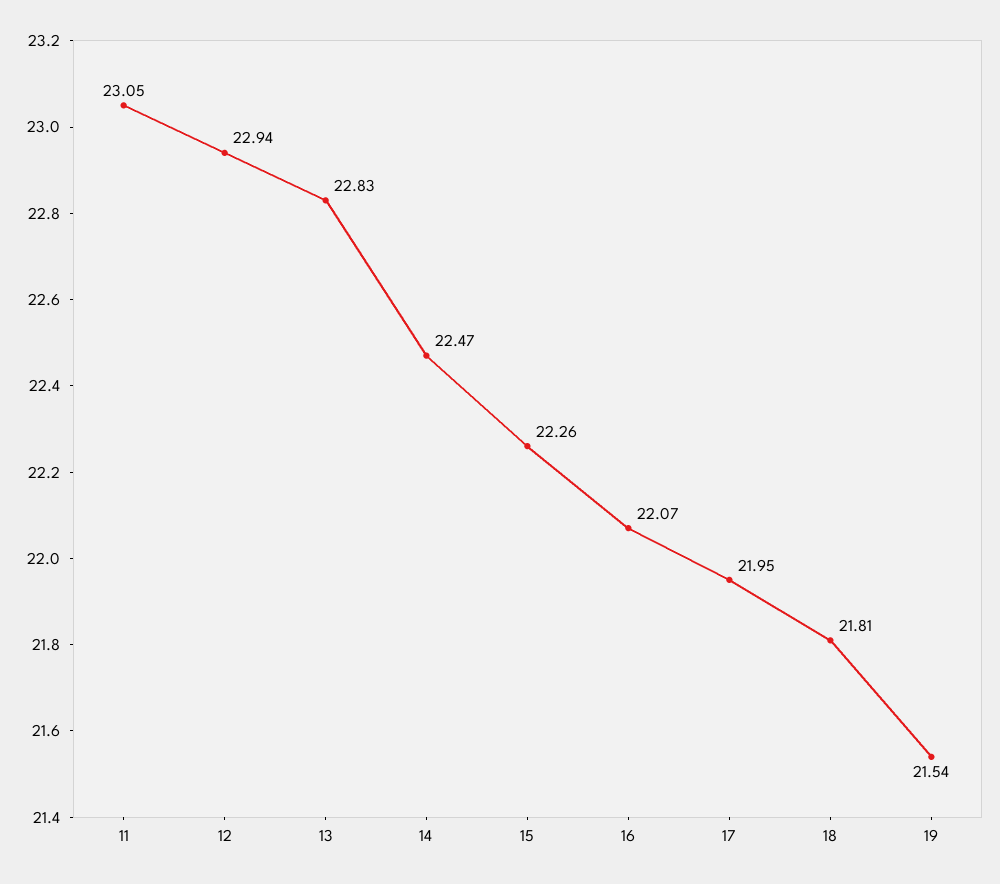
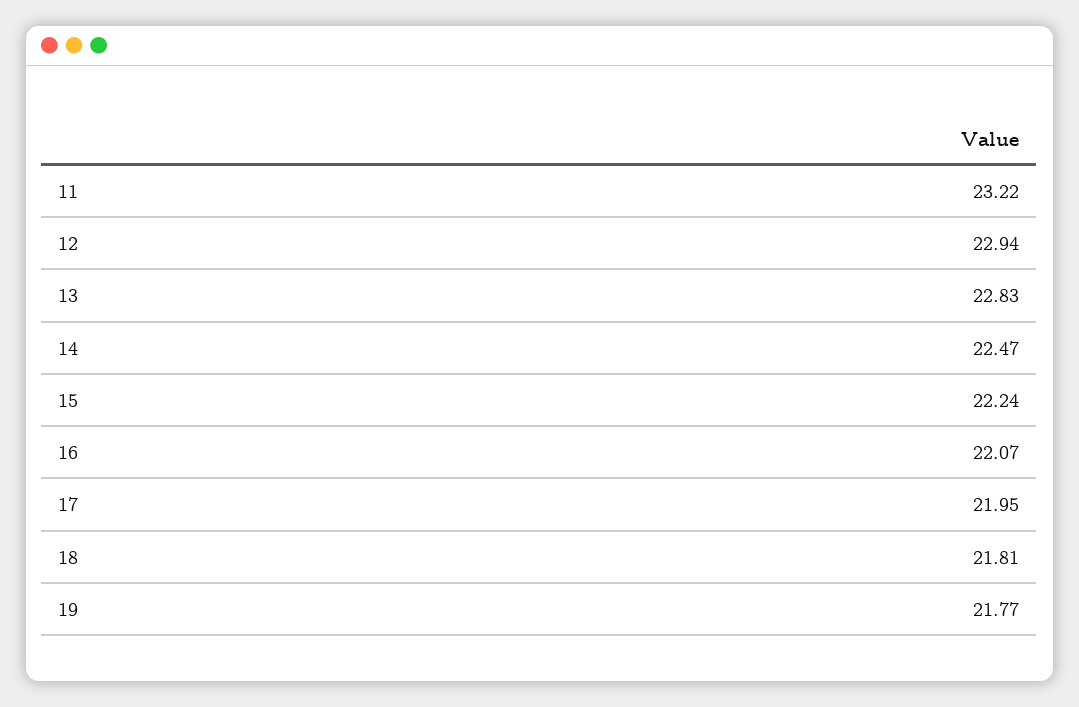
11: 23.05 -> 23.22
15: 22.26 -> 22.24
19: 21.54 -> 21.77

